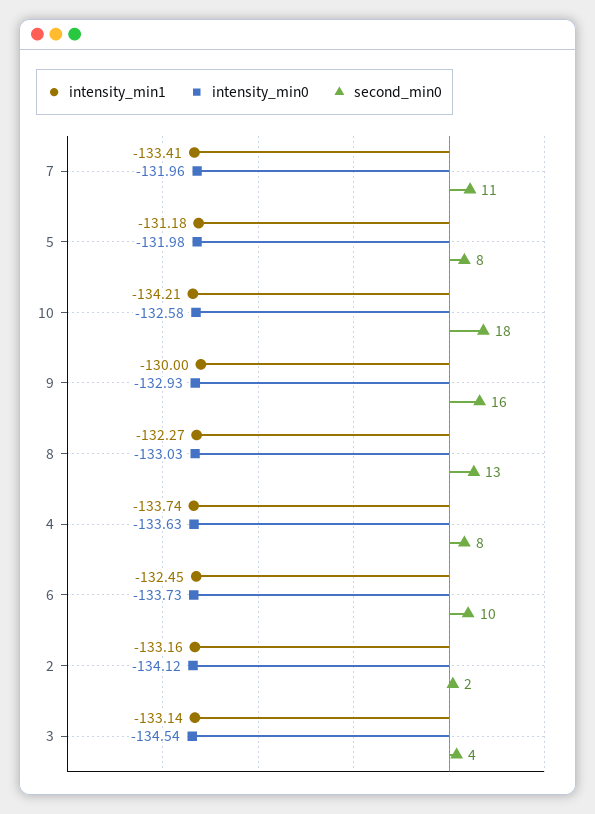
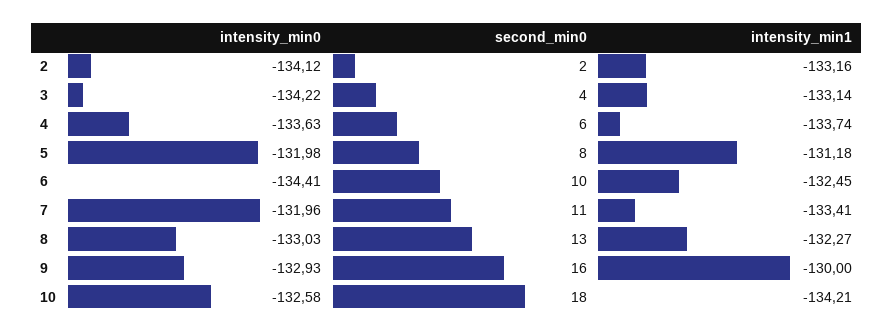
second_min0, 4: 8 -> 6
intensity_min0, 6: -133.73 -> -134.41
intensity_min0, 3: -134.54 -> -134.22

